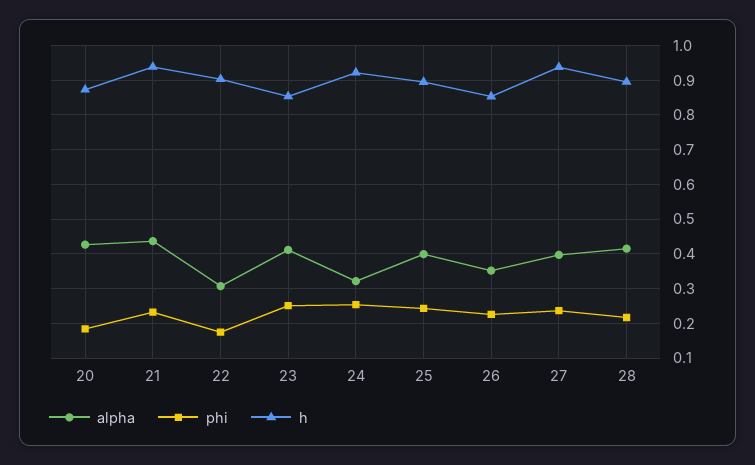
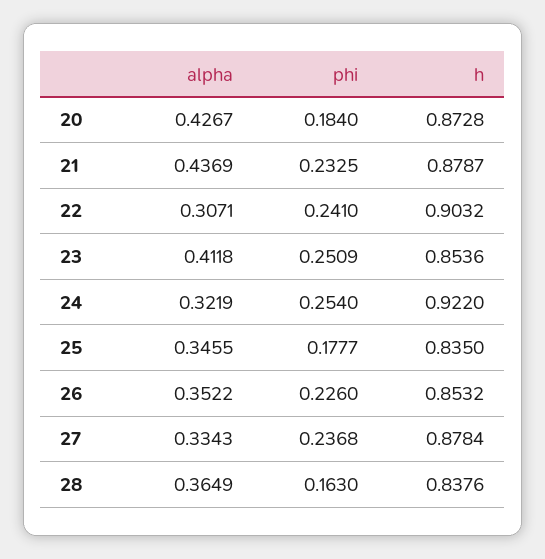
h, 21: 0.94 -> 0.8787
phi, 22: 0.18 -> 0.241
alpha, 25: 0.4 -> 0.3455
phi, 25: 0.24 -> 0.1777
h, 25: 0.9 -> 0.835
alpha, 27: 0.4 -> 0.3343
h, 27: 0.94 -> 0.8784
alpha, 28: 0.42 -> 0.3649
phi, 28: 0.22 -> 0.163
h, 28: 0.9 -> 0.8376

